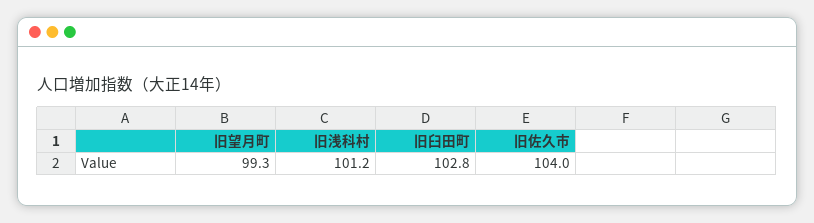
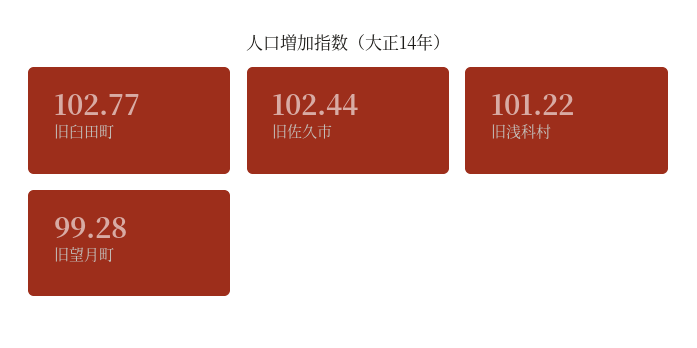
旧佐久市: 104 -> 102.44

